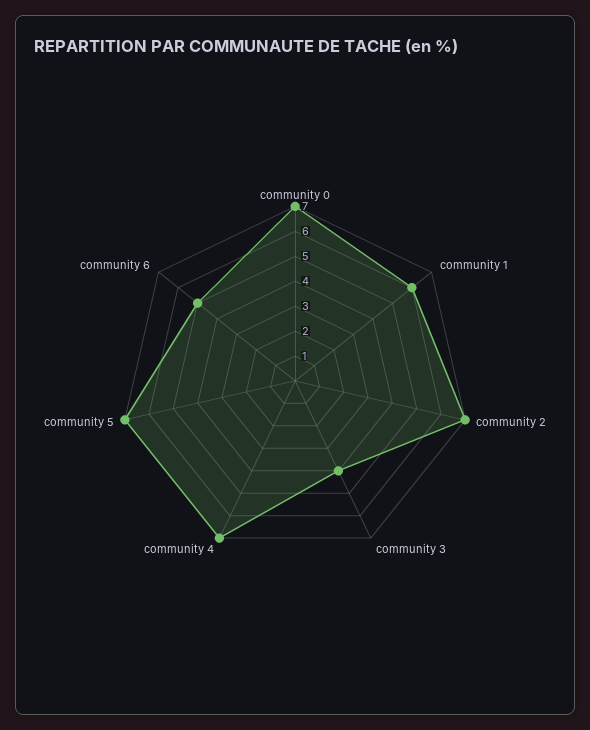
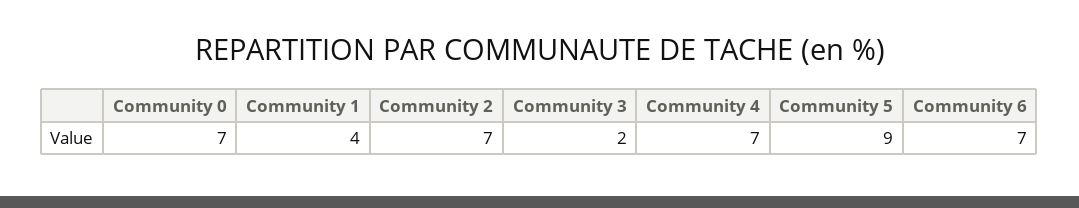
community 1: 6 -> 4
community 3: 4 -> 2
community 5: 7 -> 9
community 6: 5 -> 7

